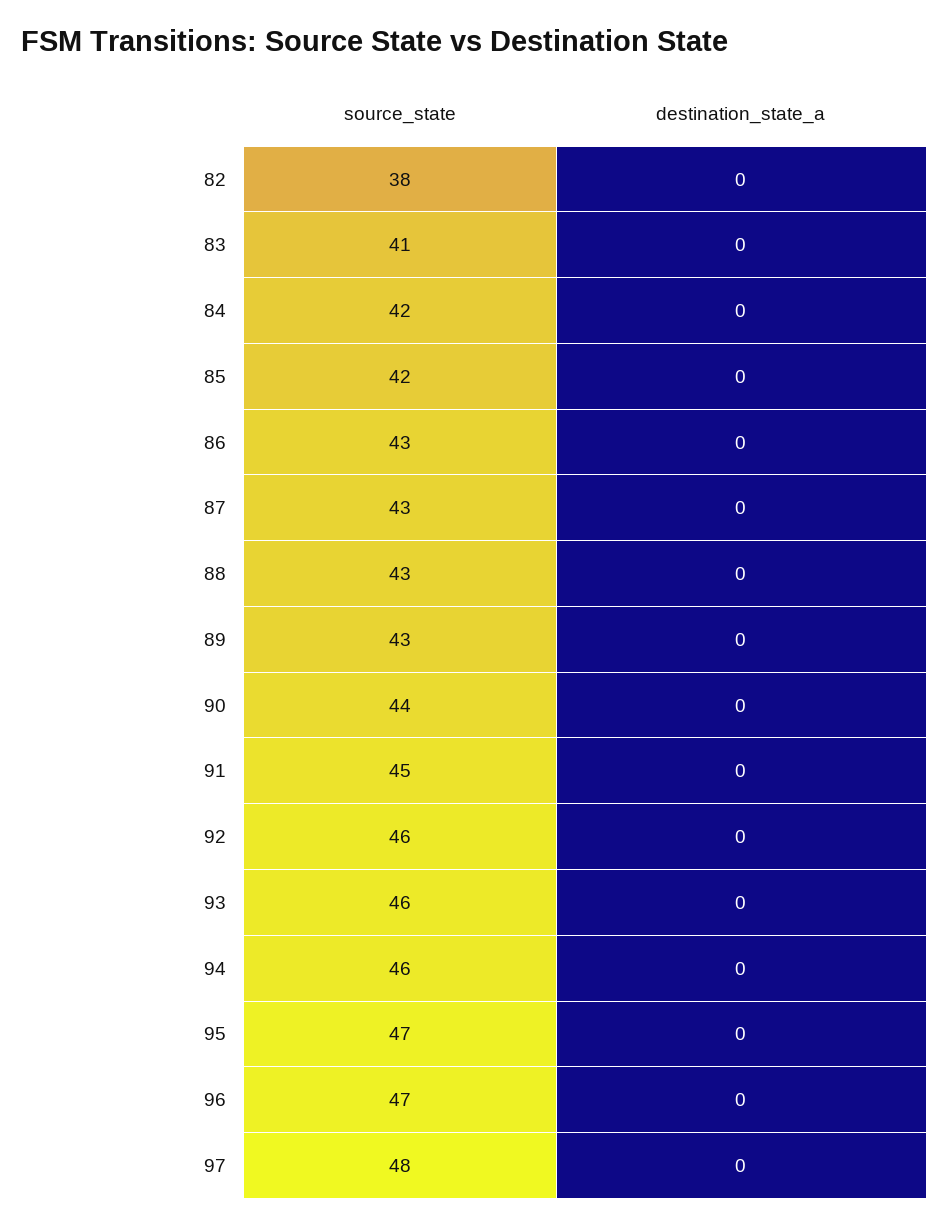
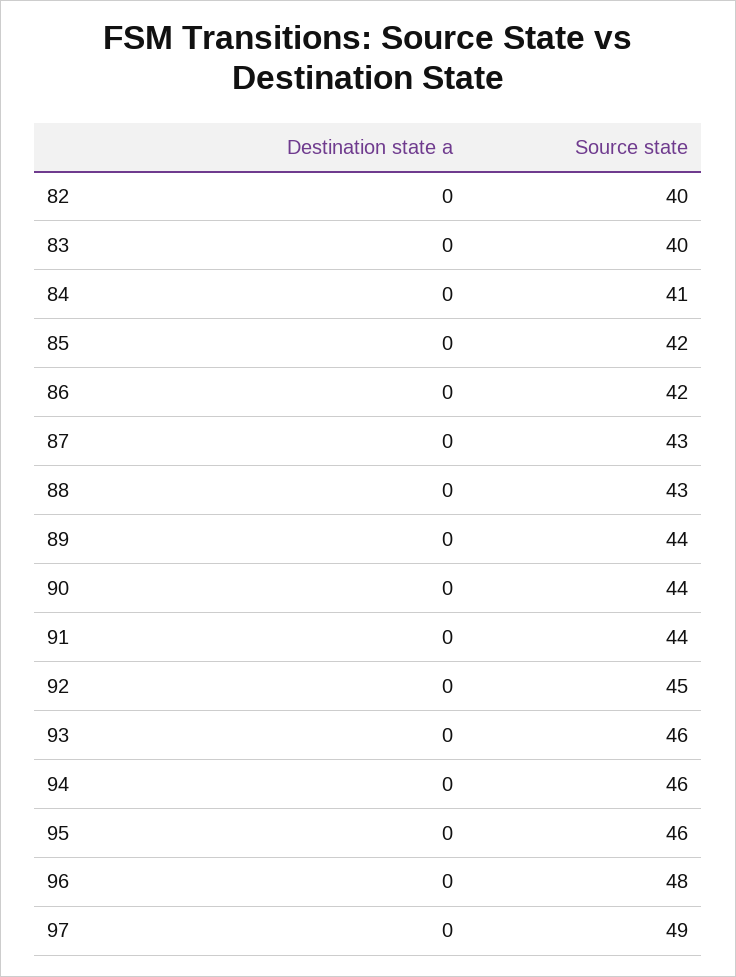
source_state, 82: 38 -> 40
source_state, 83: 41 -> 40
source_state, 84: 42 -> 41
source_state, 86: 43 -> 42
source_state, 89: 43 -> 44
source_state, 91: 45 -> 44
source_state, 92: 46 -> 45
source_state, 95: 47 -> 46
source_state, 96: 47 -> 48
source_state, 97: 48 -> 49

